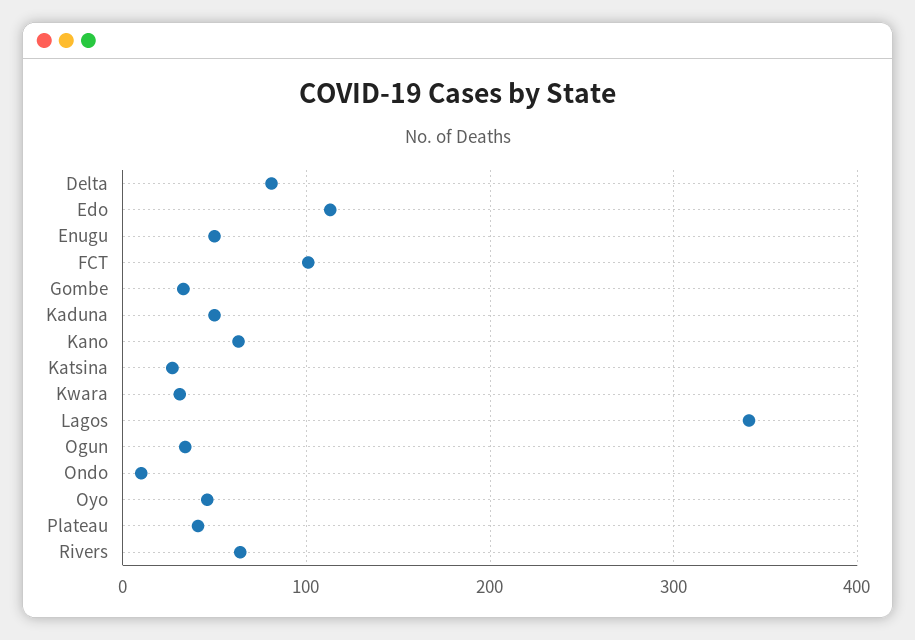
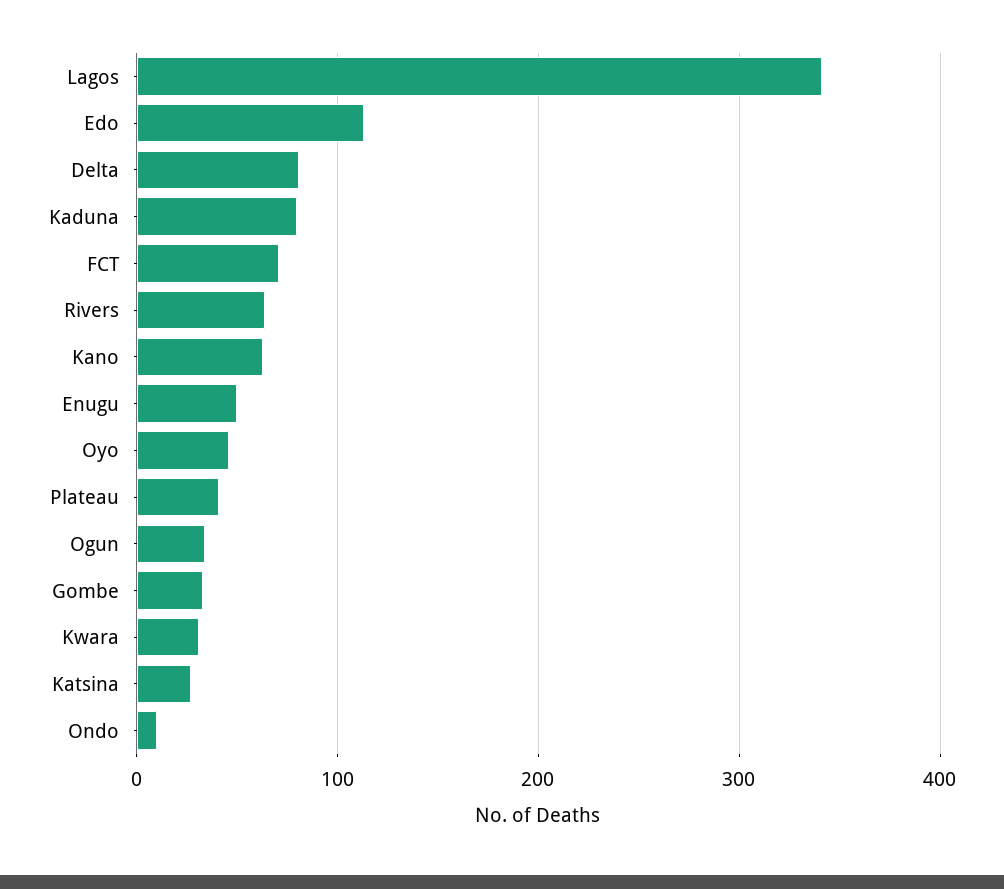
FCT: 100 -> 70
Kaduna: 50 -> 80

